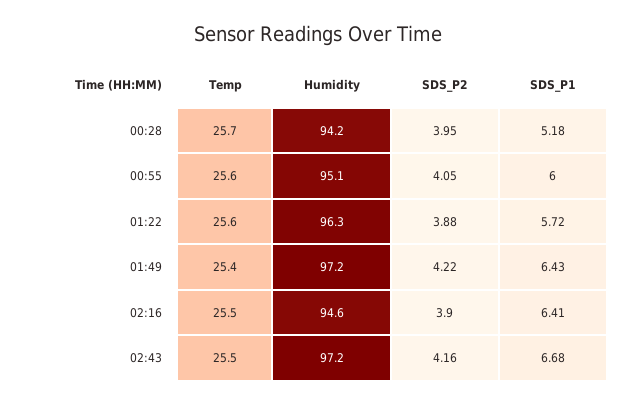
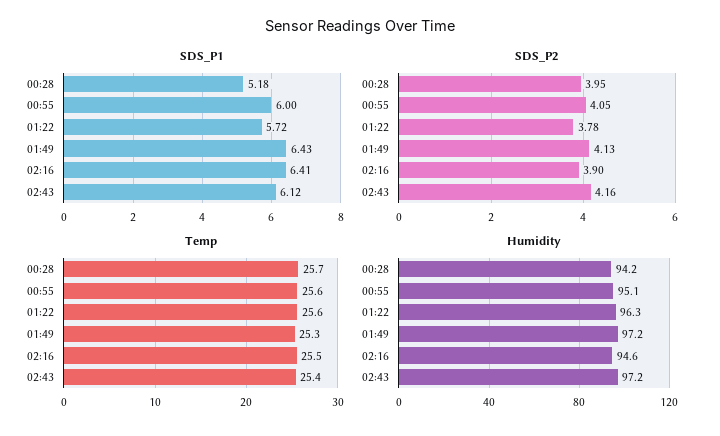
SDS_P2, 01:22: 3.88 -> 3.78
Temp, 01:49: 25.4 -> 25.3
SDS_P2, 01:49: 4.22 -> 4.13
Temp, 02:43: 25.5 -> 25.4
SDS_P1, 02:43: 6.68 -> 6.12

